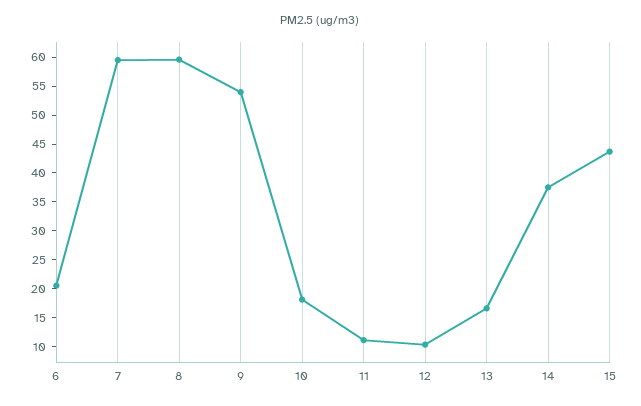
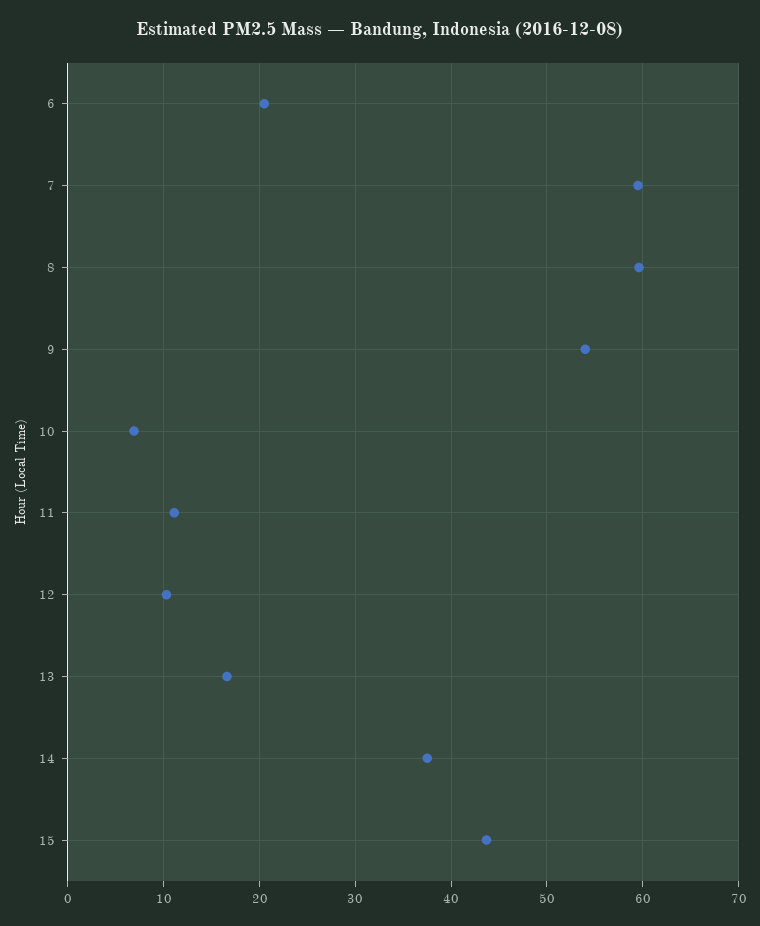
10: 17.5 -> 7

